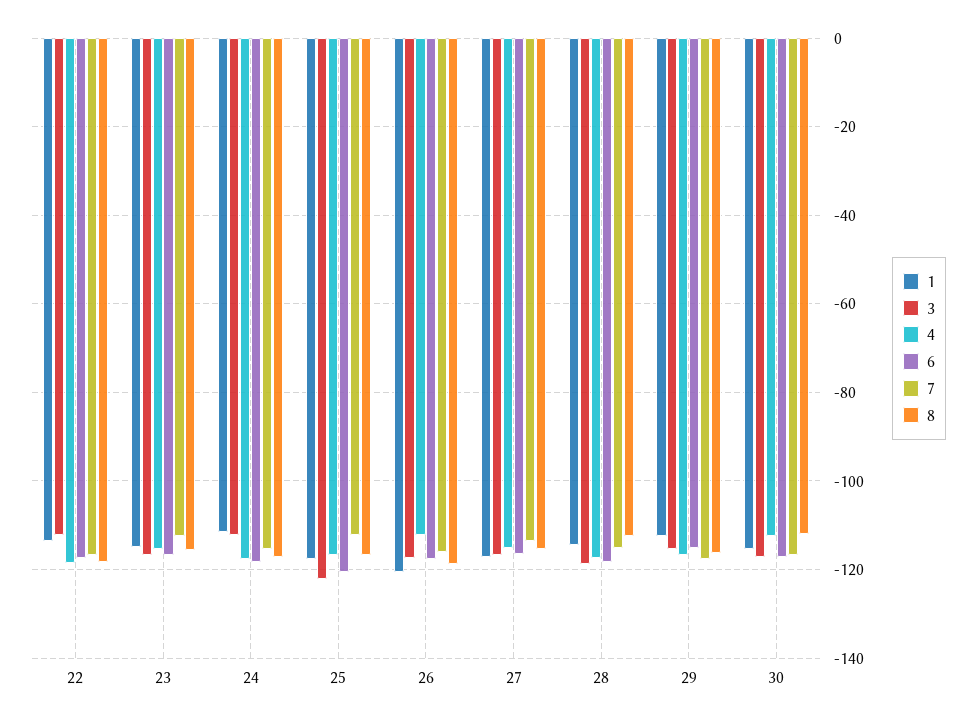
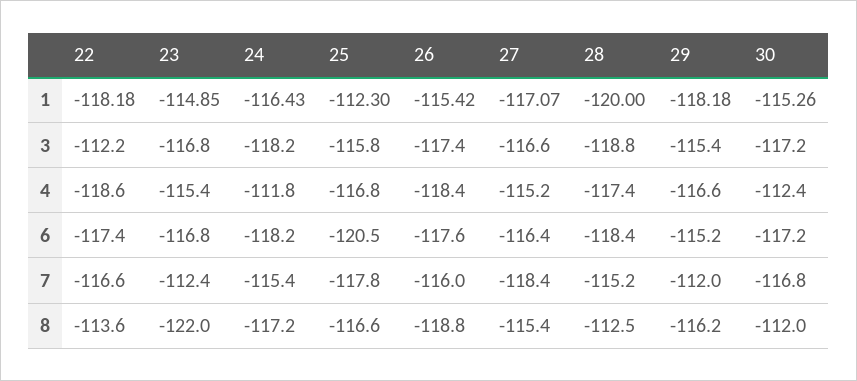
1, 22: -114 -> -118.18
8, 22: -118 -> -113.6
8, 23: -116 -> -122
1, 24: -112 -> -116.43
3, 24: -112 -> -118.2
4, 24: -118 -> -111.8
1, 25: -118 -> -112.3
3, 25: -122 -> -115.8
7, 25: -112 -> -117.8
1, 26: -120 -> -115.42
4, 26: -112 -> -118.4
7, 27: -114 -> -118.4
1, 28: -114 -> -120
1, 29: -112 -> -118.18
7, 29: -118 -> -112

